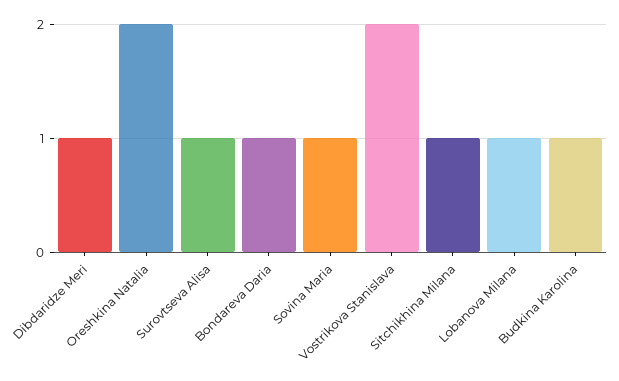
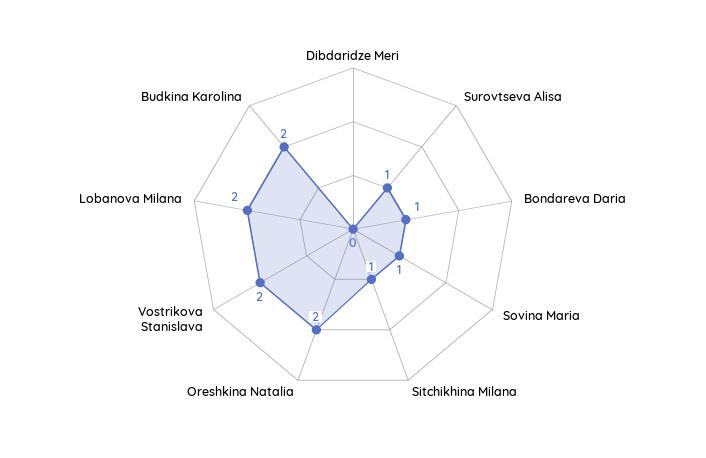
Dibdaridze Meri: 1 -> 0
Lobanova Milana: 1 -> 2
Budkina Karolina: 1 -> 2

